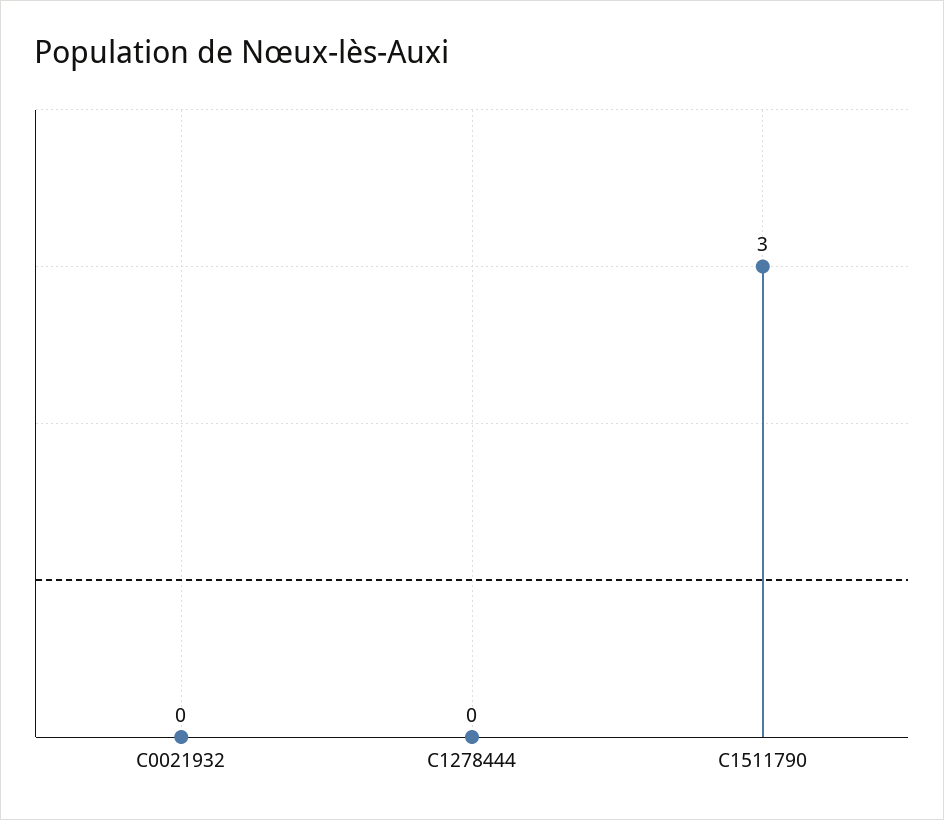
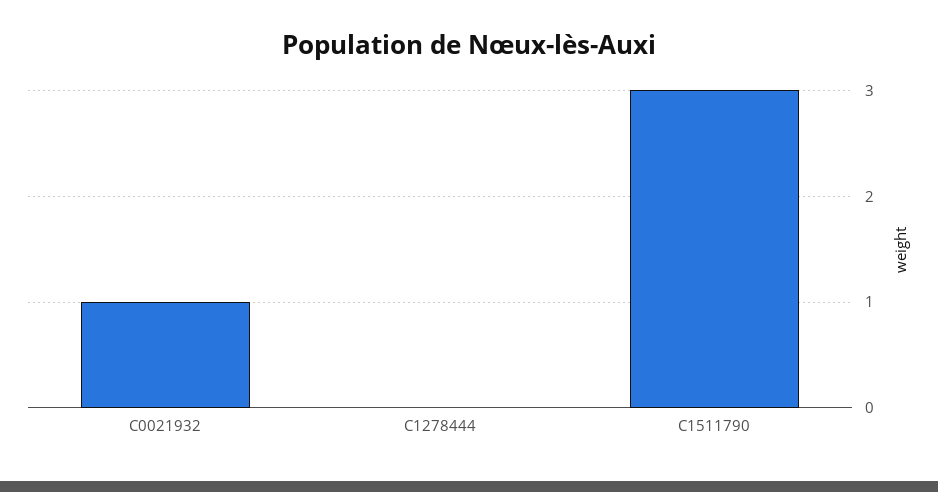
C0021932: 0 -> 1

